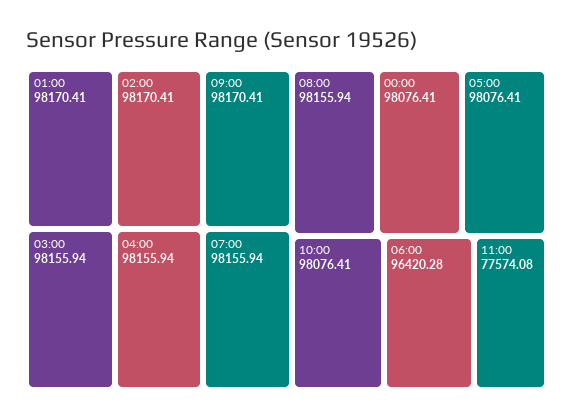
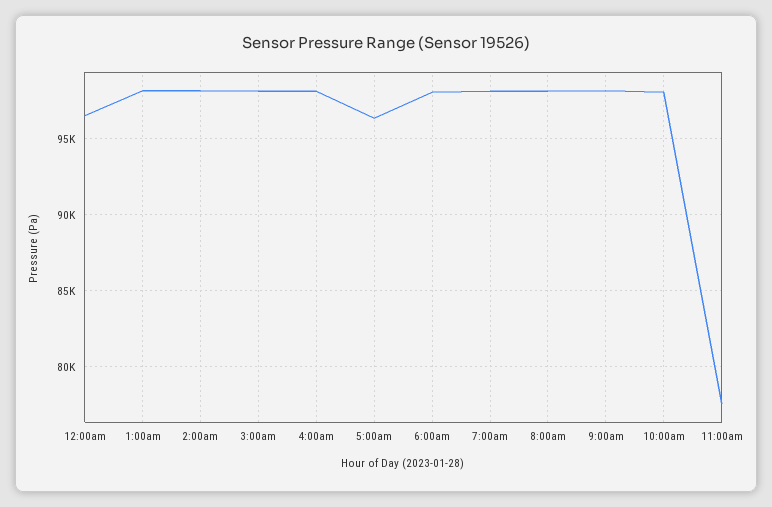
00:00: 98076.41 -> 96500
05:00: 98076.41 -> 96500
06:00: 96420.28 -> 98000

